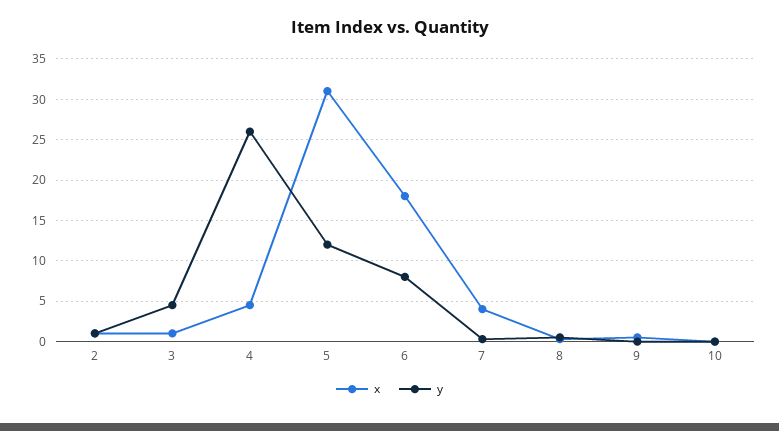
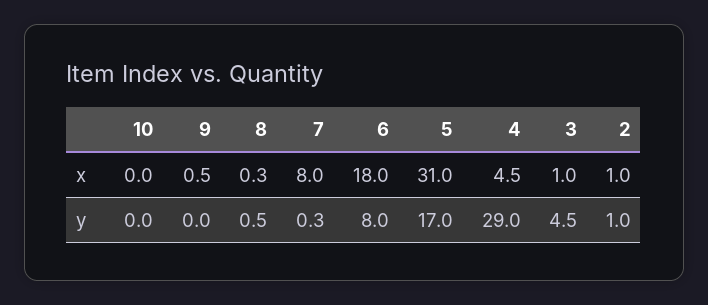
y, 4: 26 -> 29
y, 5: 12 -> 17
x, 7: 4 -> 8

